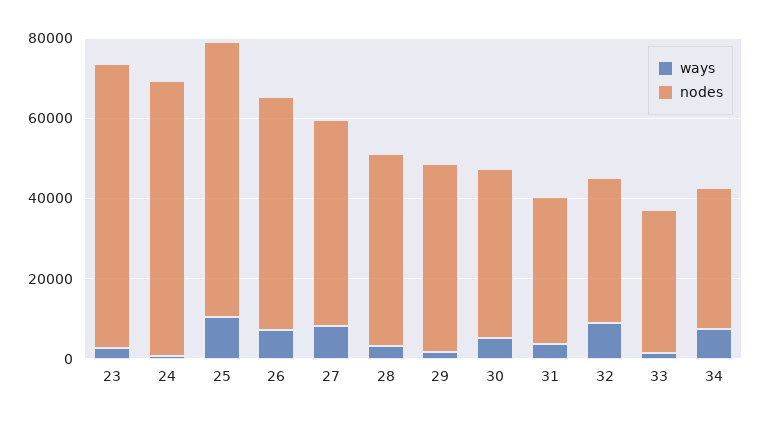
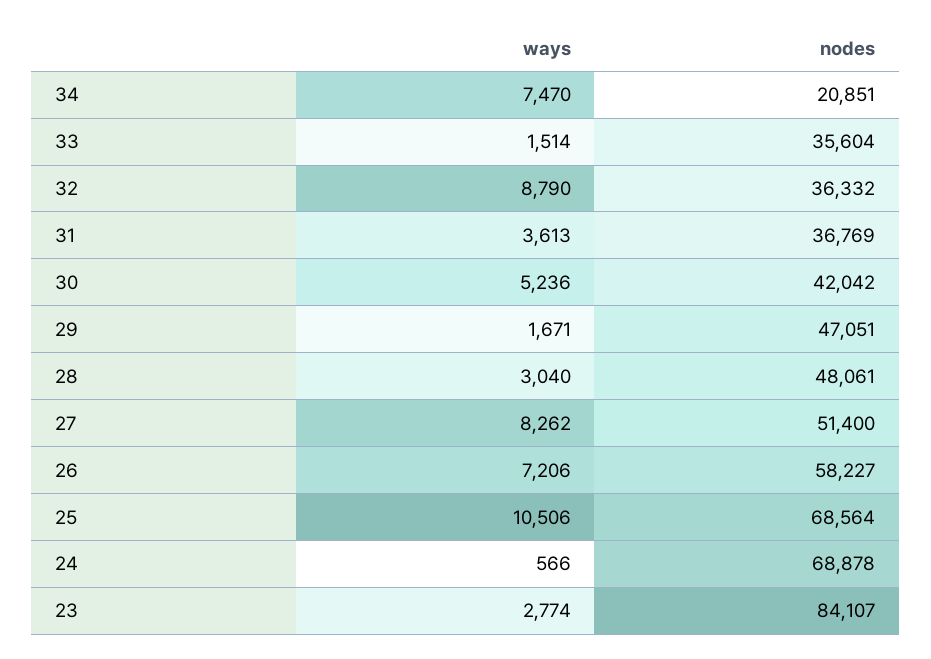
nodes, 23: 70000 -> 84107
nodes, 34: 35000 -> 20851

